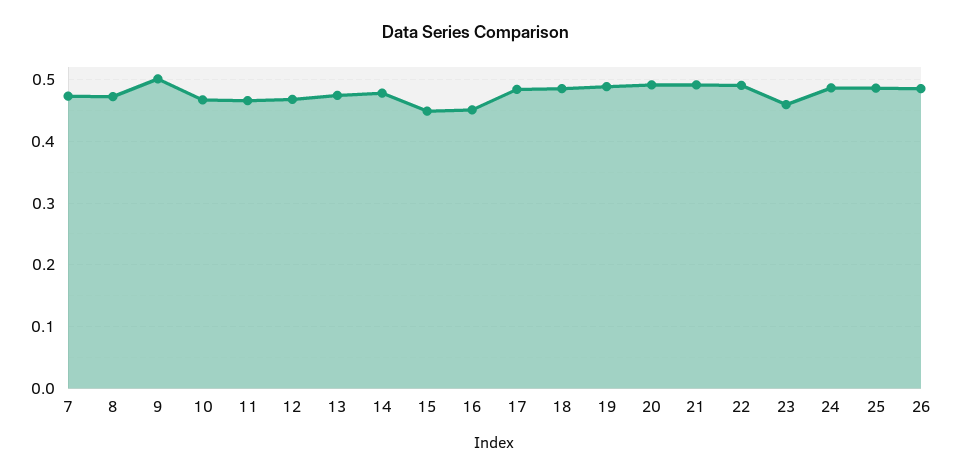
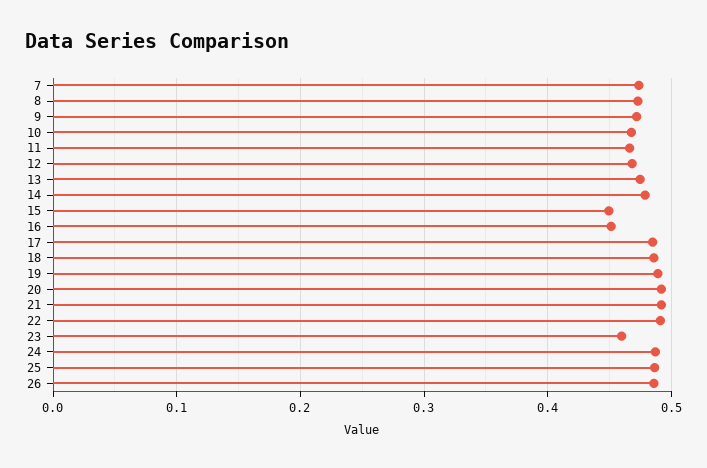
9: 0.5 -> 0.47

